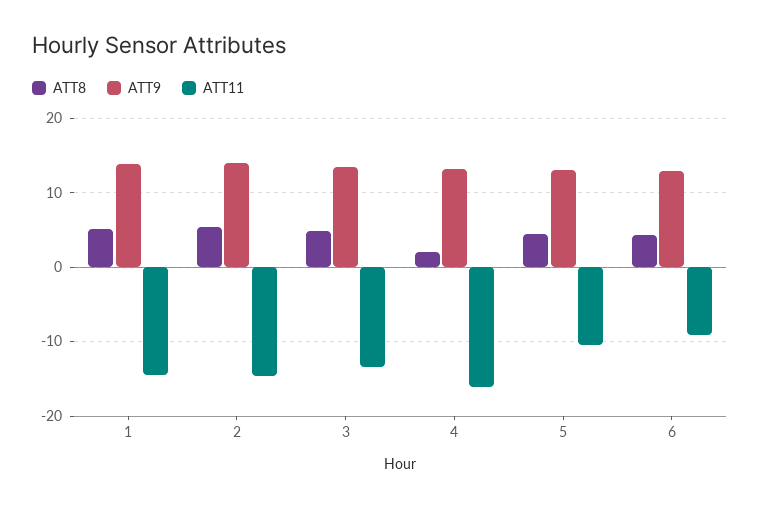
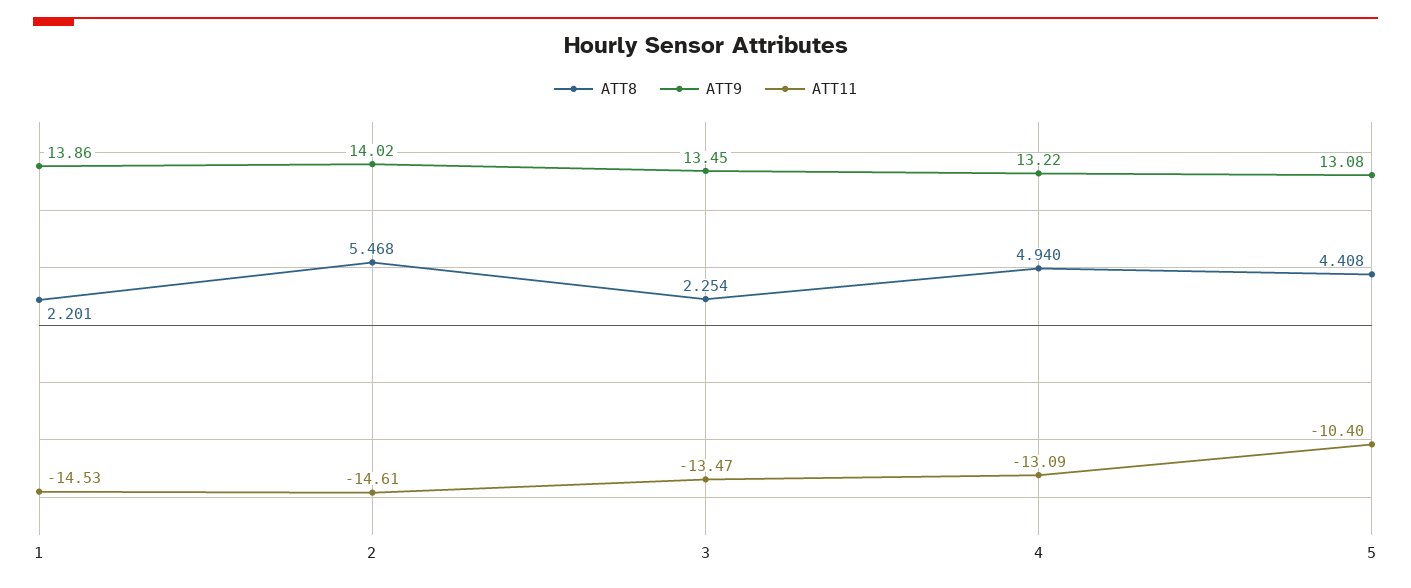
ATT8, 1: 5 -> 2.201
ATT8, 3: 5 -> 2.254
ATT8, 4: 2 -> 4.94
ATT11, 4: -16 -> -13.09
ATT8, 6: 4 -> none
ATT9, 6: 13 -> none
ATT11, 6: -9 -> none

